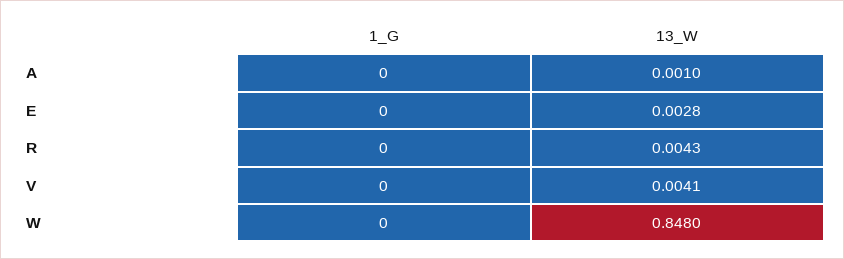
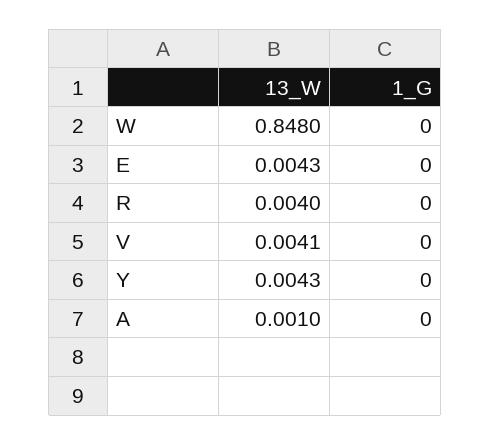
13_W, E: 0.0028 -> 0.0043
13_W, R: 0.0043 -> 0.004
13_W, Y: none -> 0.0043
1_G, Y: none -> 0

